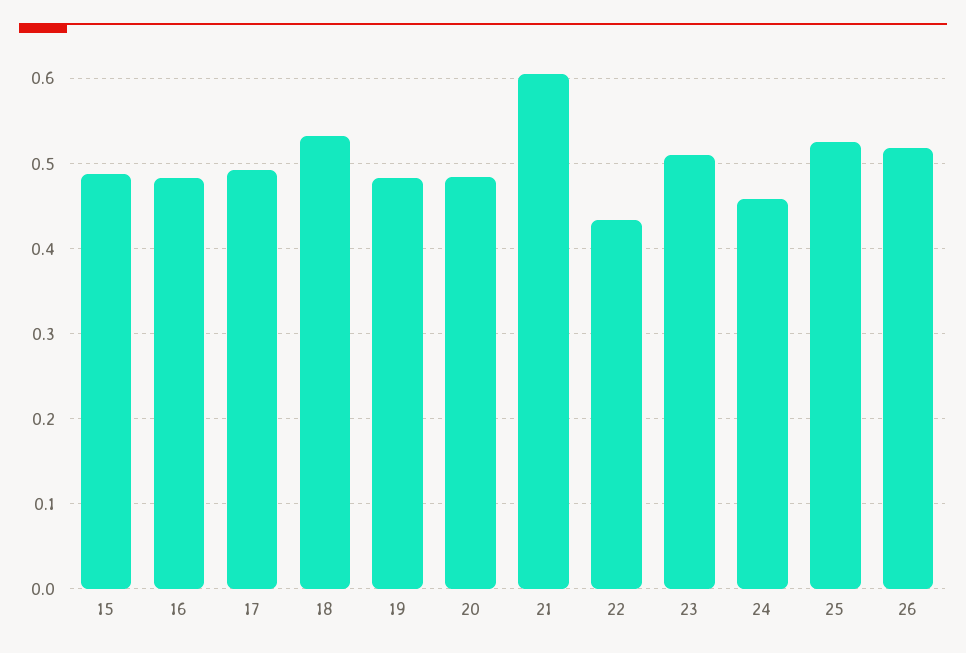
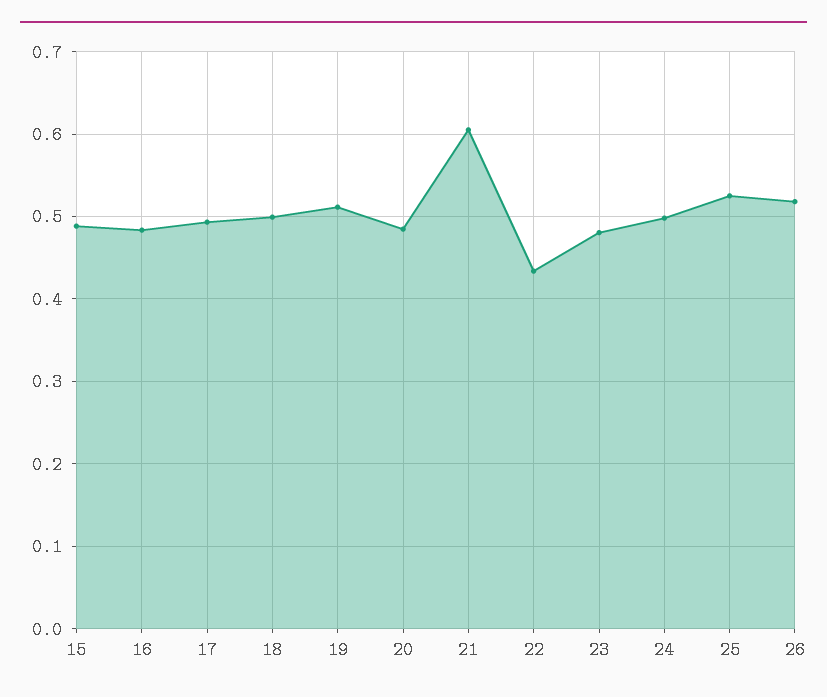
18: 0.53 -> 0.5
19: 0.48 -> 0.51
23: 0.51 -> 0.48
24: 0.46 -> 0.5

